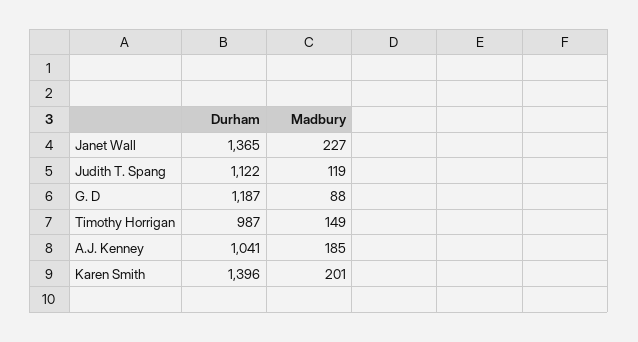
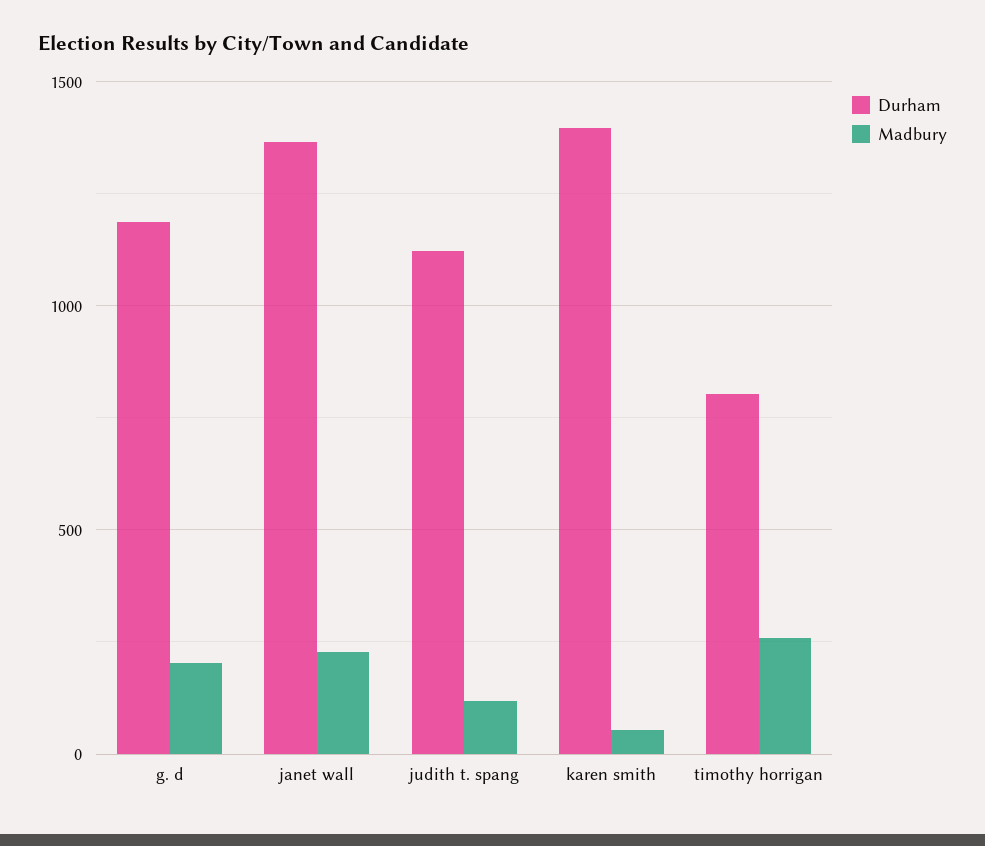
Madbury, G. D: 88 -> 200
Durham, Timothy Horrigan: 987 -> 800
Madbury, Timothy Horrigan: 149 -> 250
Durham, A.J. Kenney: 1041 -> none
Madbury, A.J. Kenney: 185 -> none
Madbury, Karen Smith: 201 -> 50

